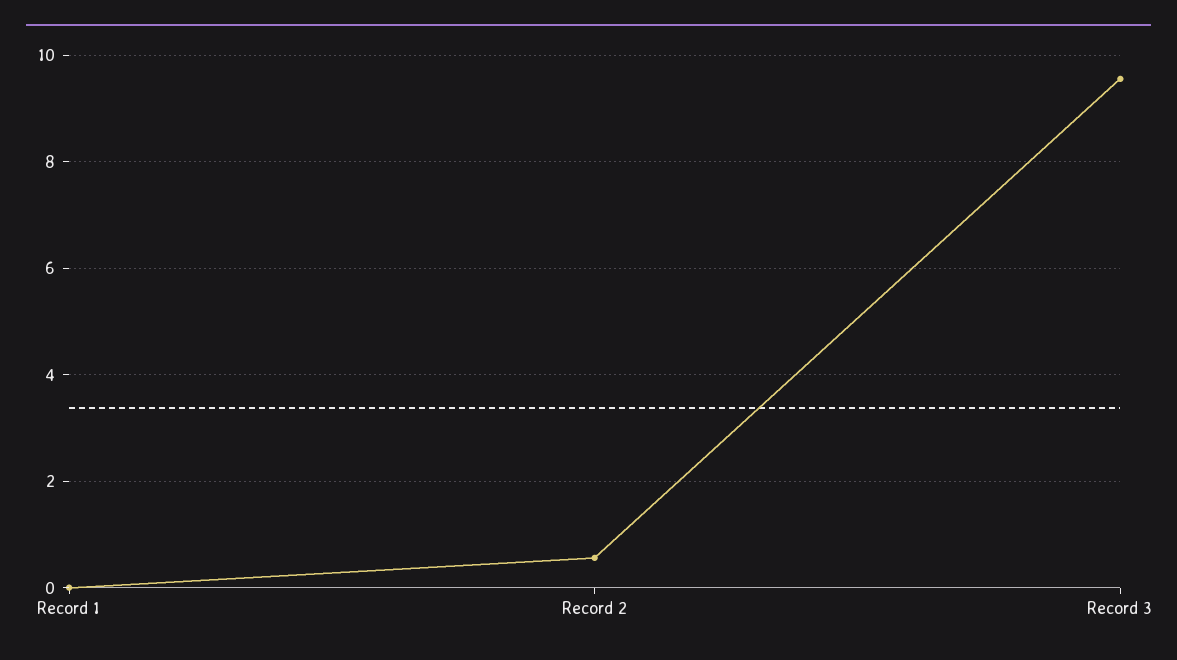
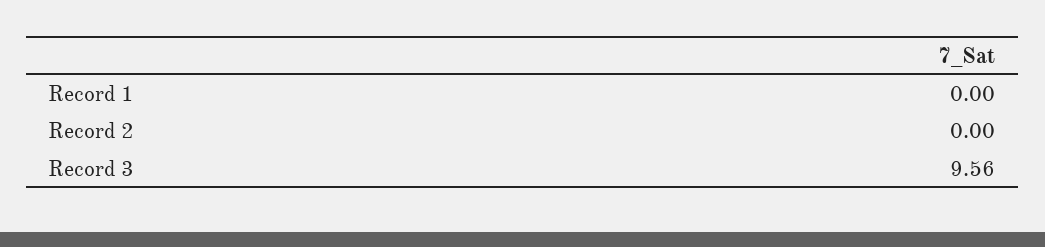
Record 2: 0.6 -> 0

